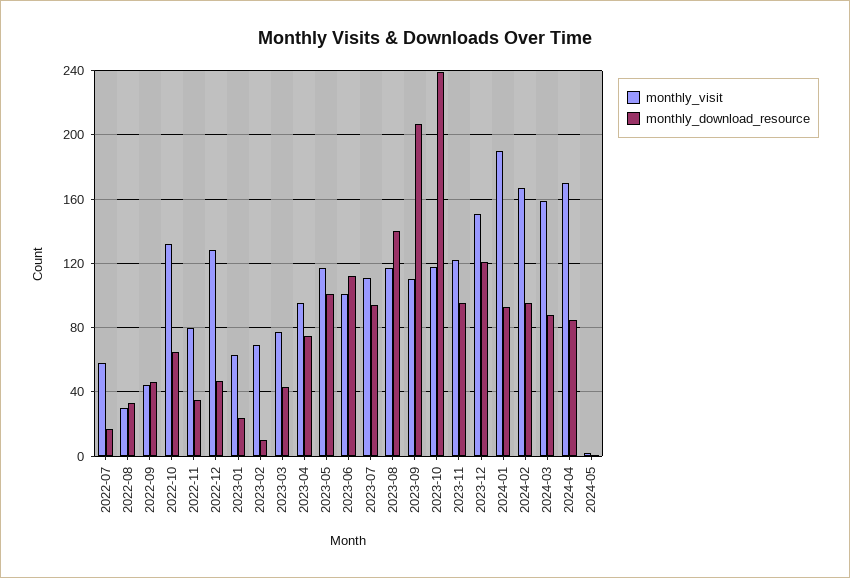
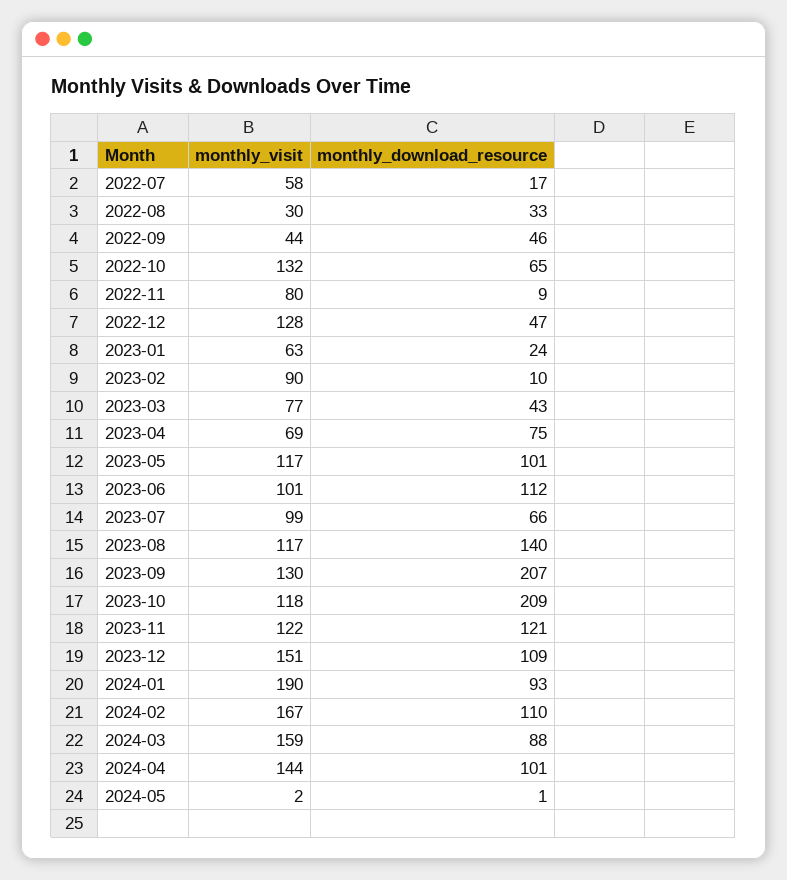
monthly_download_resource, 2022-11: 35 -> 9
monthly_visit, 2023-02: 70 -> 90
monthly_visit, 2023-04: 95 -> 69
monthly_visit, 2023-07: 110 -> 99
monthly_download_resource, 2023-07: 95 -> 66
monthly_visit, 2023-09: 110 -> 130
monthly_download_resource, 2023-10: 240 -> 209
monthly_download_resource, 2023-11: 95 -> 121
monthly_download_resource, 2023-12: 120 -> 109
monthly_download_resource, 2024-02: 95 -> 110
monthly_visit, 2024-04: 170 -> 144
monthly_download_resource, 2024-04: 85 -> 101

